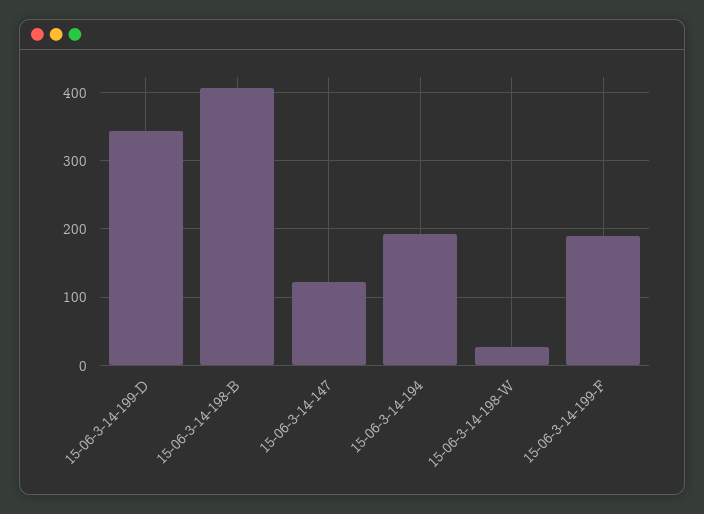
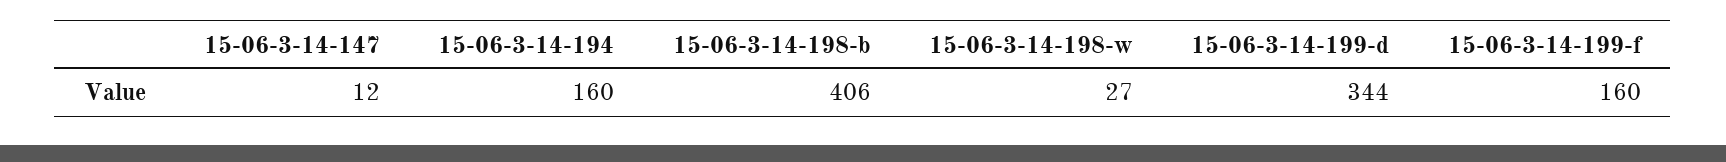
15-06-3-14-147: 120 -> 12
15-06-3-14-194: 190 -> 160
15-06-3-14-199-F: 190 -> 160

